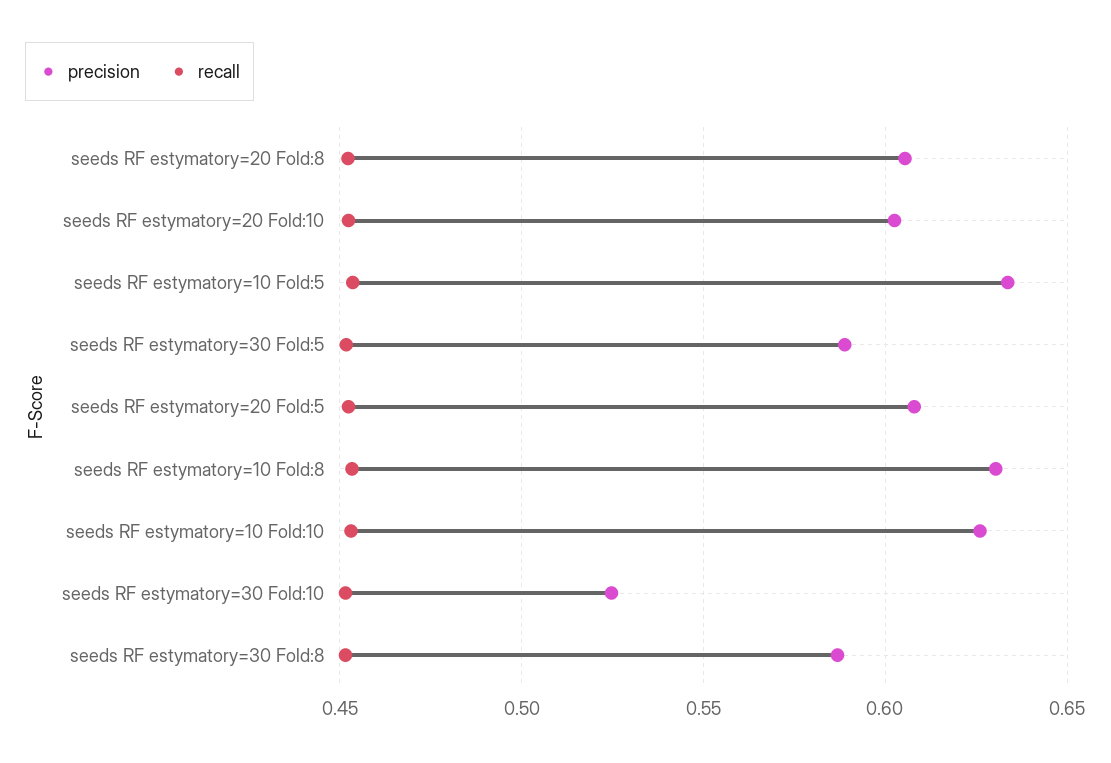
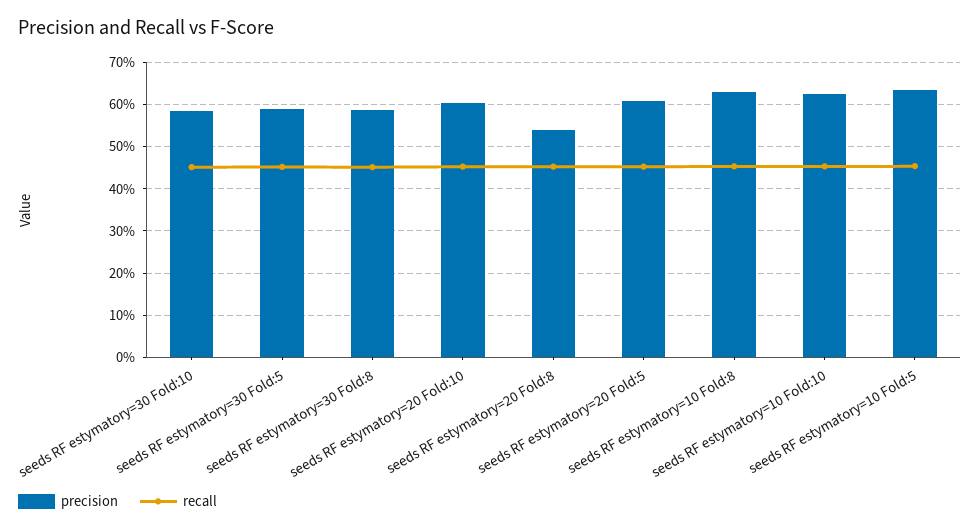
precision, seeds RF estymatory=20 Fold:8: 0.605 -> 0.54
precision, seeds RF estymatory=30 Fold:10: 0.525 -> 0.58

